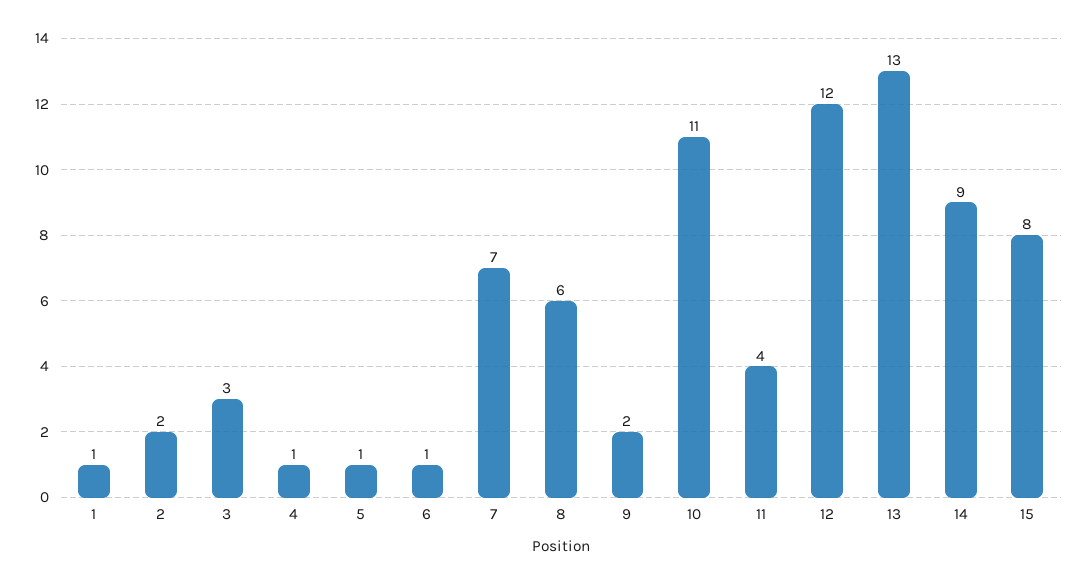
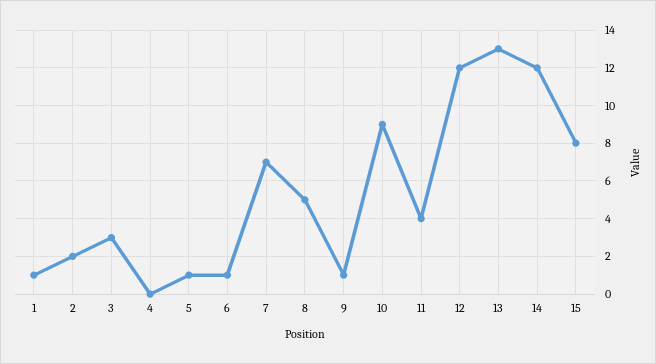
4: 1 -> 0
8: 6 -> 5
9: 2 -> 1
10: 11 -> 9
14: 9 -> 12

